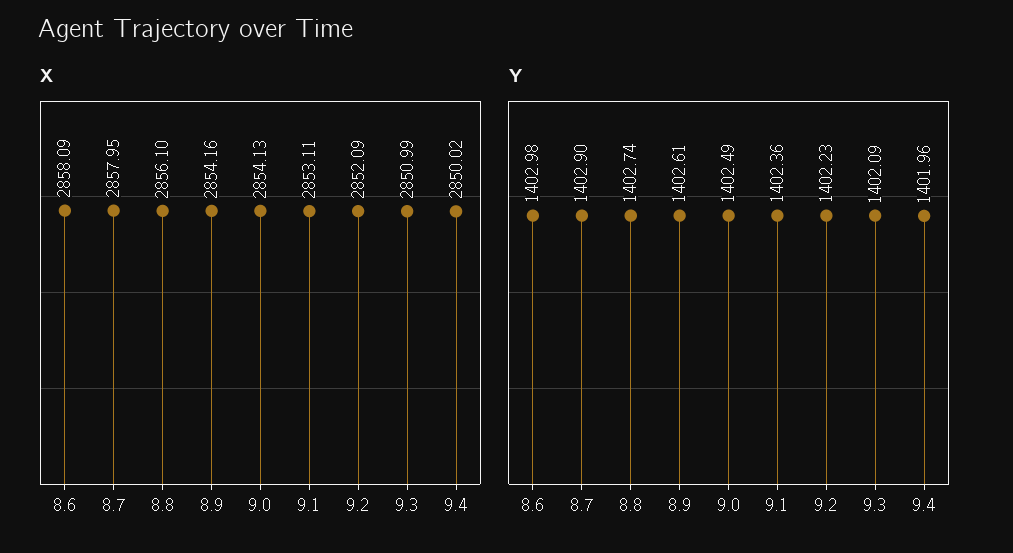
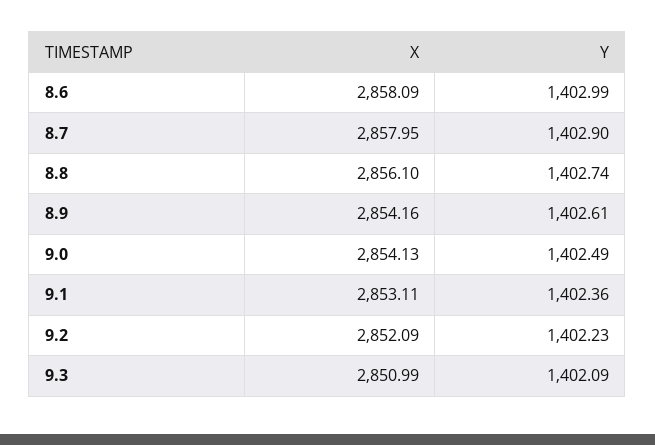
X, 9.4: 2850.02 -> none
Y, 8.6: 1402.98 -> 1402.99
Y, 9.4: 1401.96 -> none

